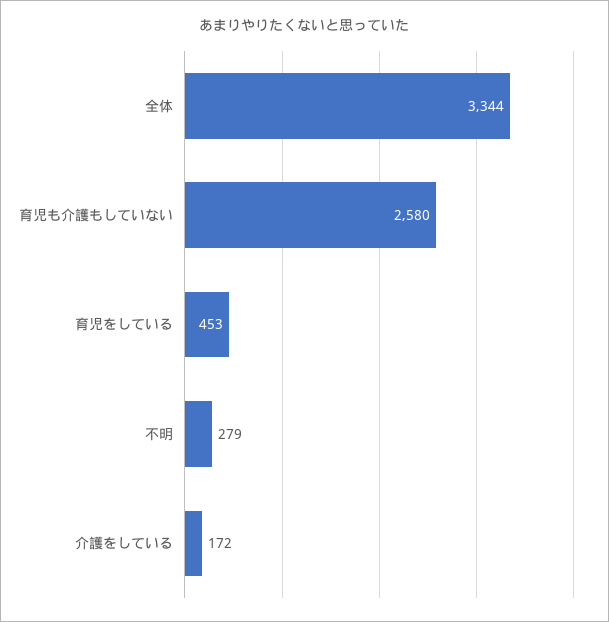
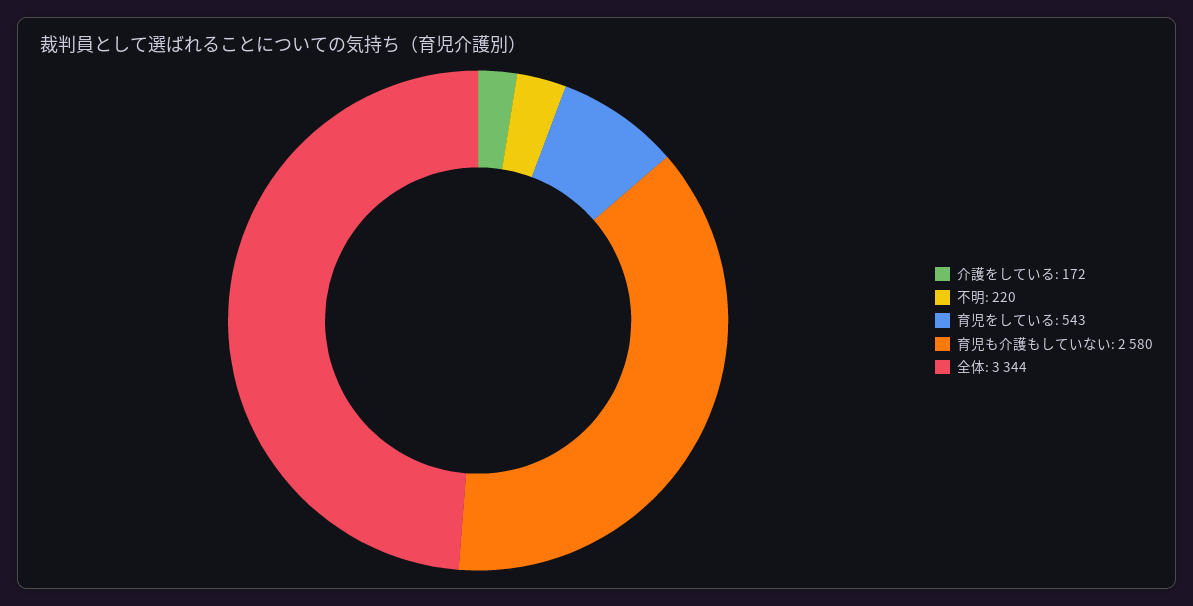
育児をしている: 453 -> 543
不明: 279 -> 220

